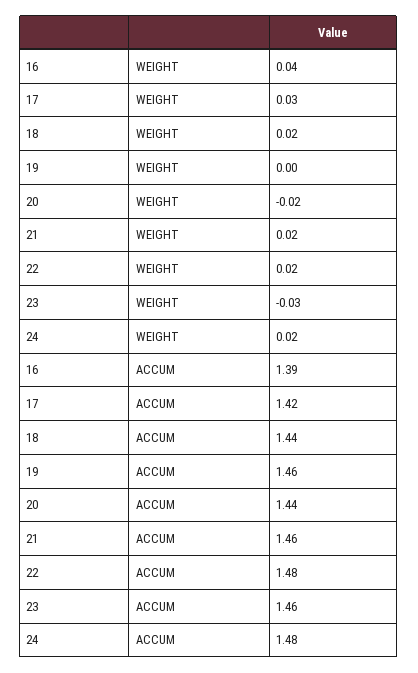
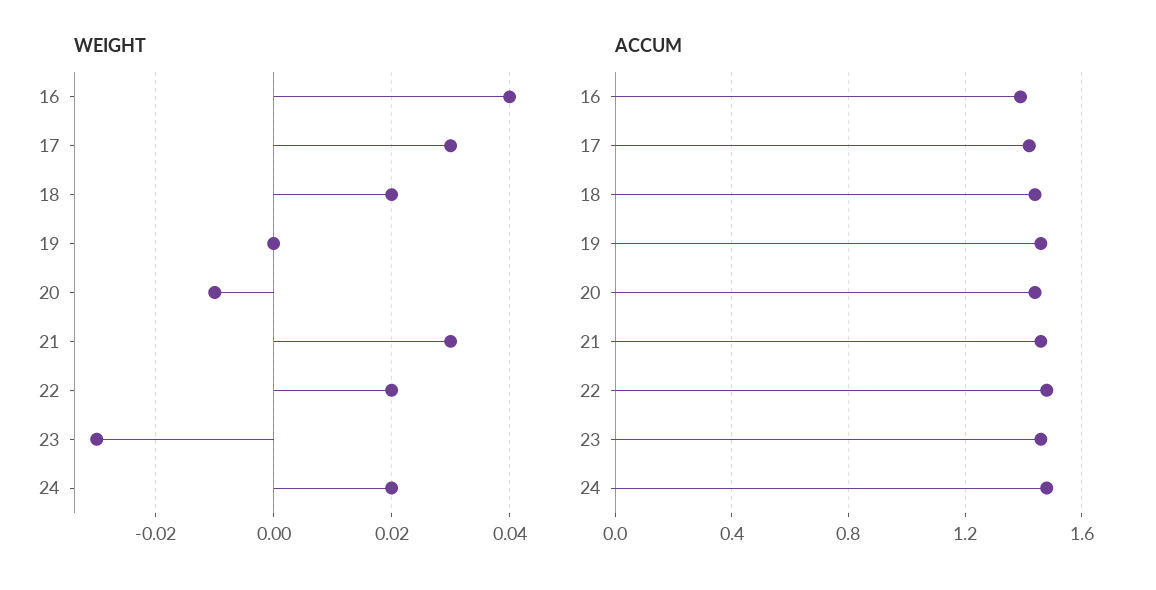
WEIGHT, 20: -0.02 -> -0.01
WEIGHT, 21: 0.02 -> 0.03

